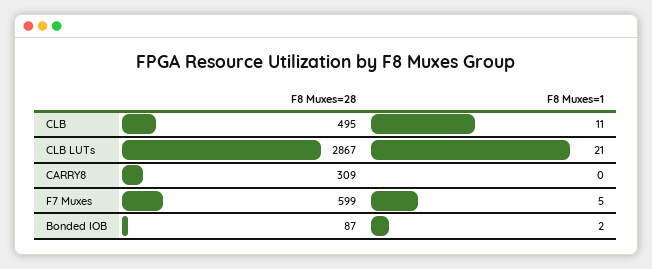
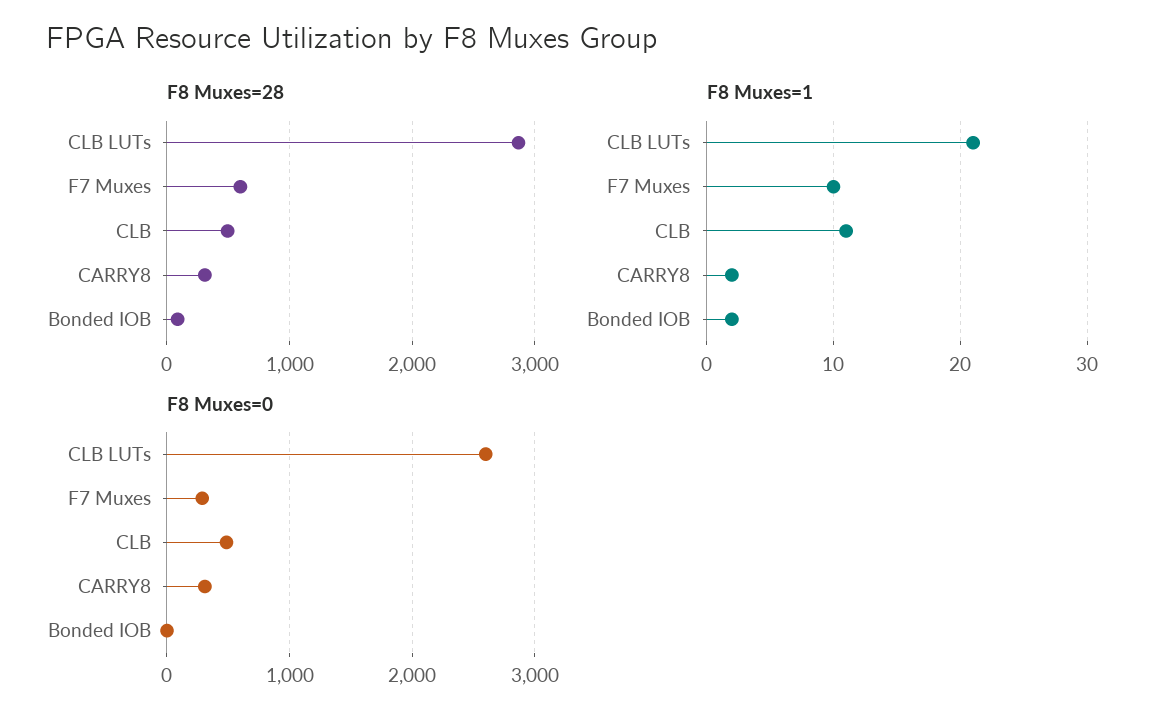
F8 Muxes=1, CARRY8: 0 -> 2
F8 Muxes=1, F7 Muxes: 5 -> 10
F8 Muxes=0, CLB LUTs: none -> 2600
F8 Muxes=0, F7 Muxes: none -> 300
F8 Muxes=0, CLB: none -> 500
F8 Muxes=0, CARRY8: none -> 300
F8 Muxes=0, Bonded IOB: none -> 0

